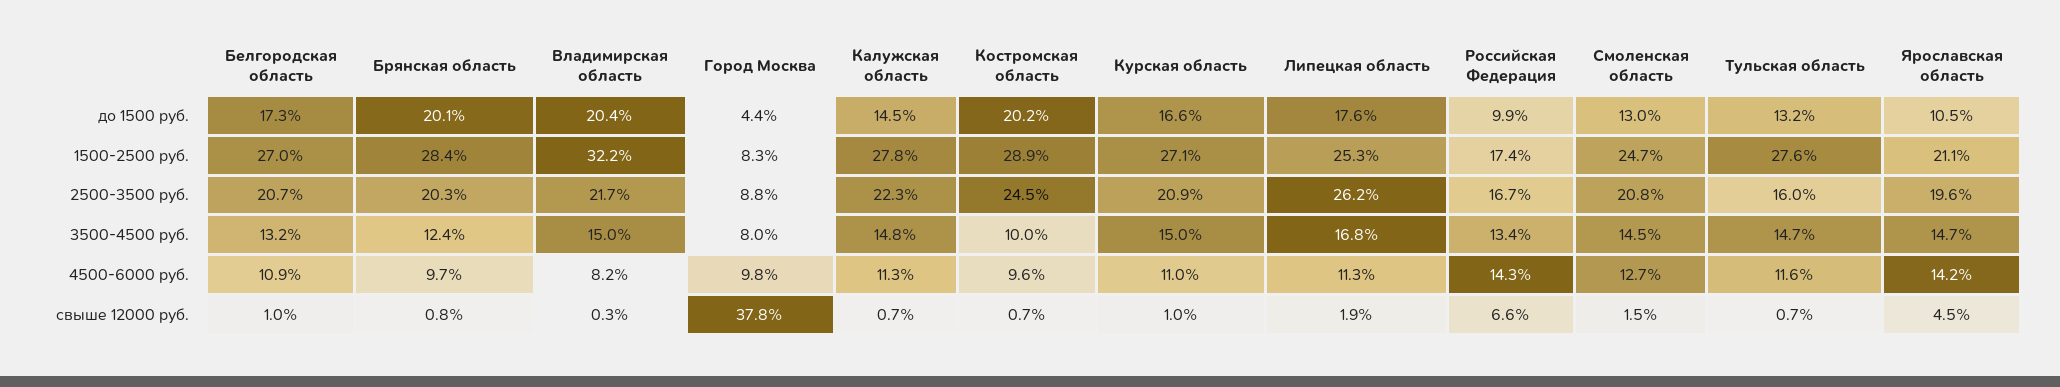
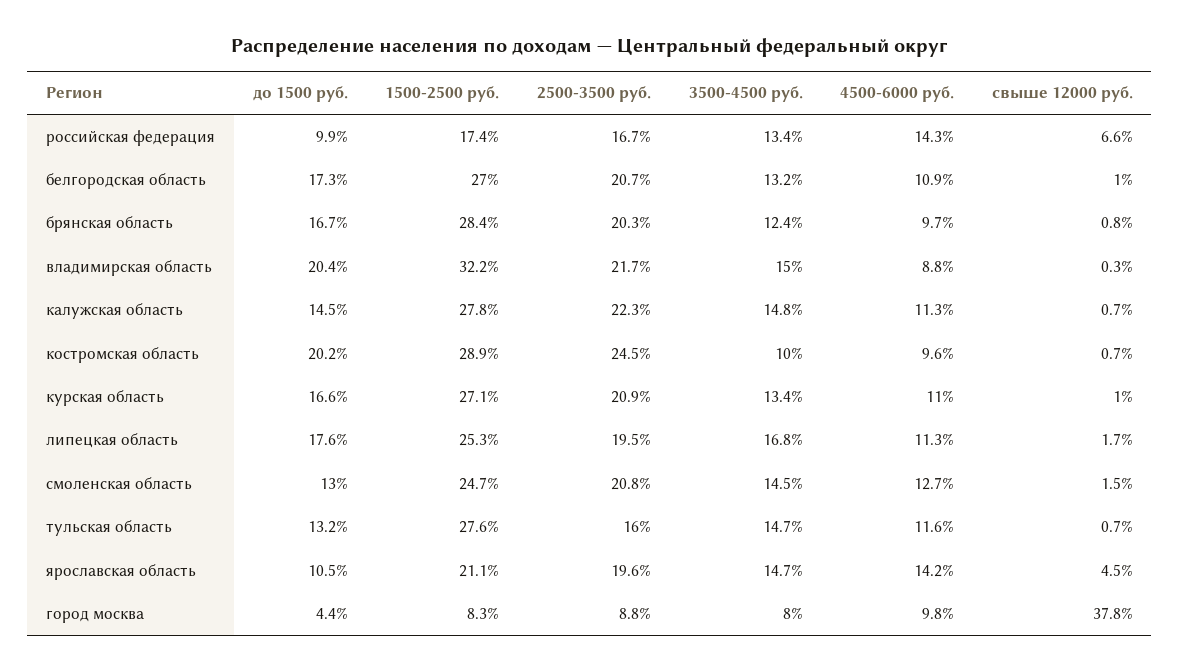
Брянская область, до 1500 руб.: 20.1 -> 16.7
Липецкая область, 2500-3500 руб.: 26.2 -> 19.5
Курская область, 3500-4500 руб.: 15 -> 13.4
Владимирская область, 4500-6000 руб.: 8.2 -> 8.8
Липецкая область, свыше 12000 руб.: 1.9 -> 1.7

